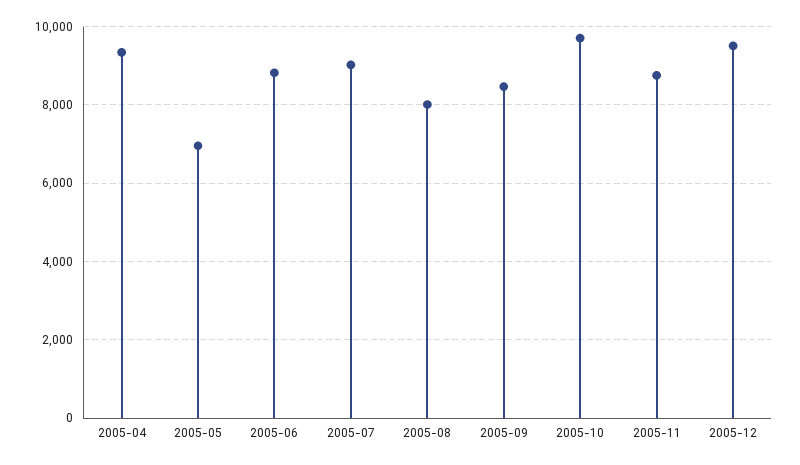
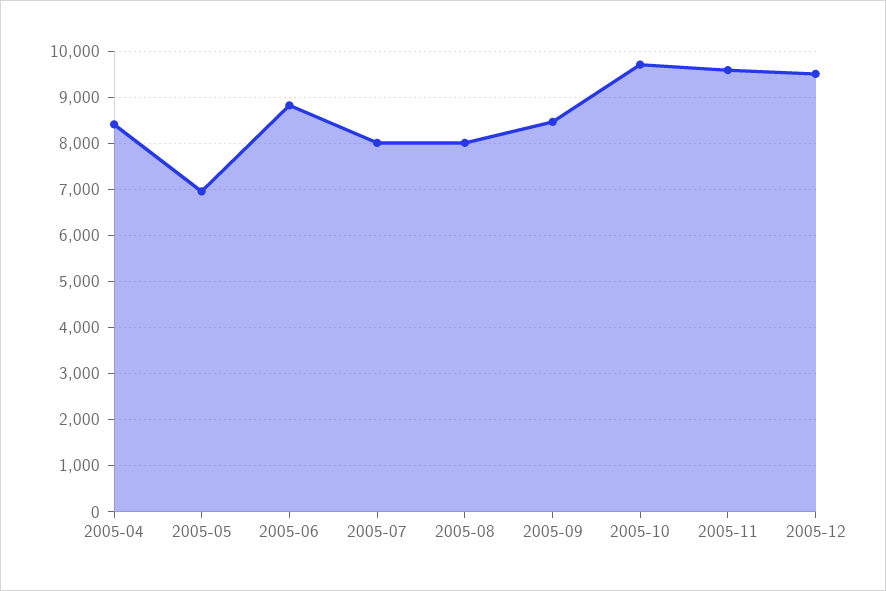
2005-04: 9400 -> 8400
2005-07: 9000 -> 8000
2005-11: 8800 -> 9600

